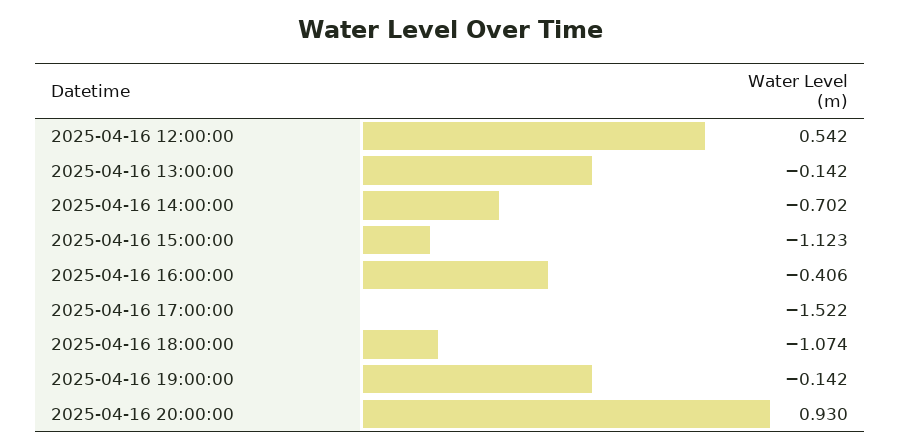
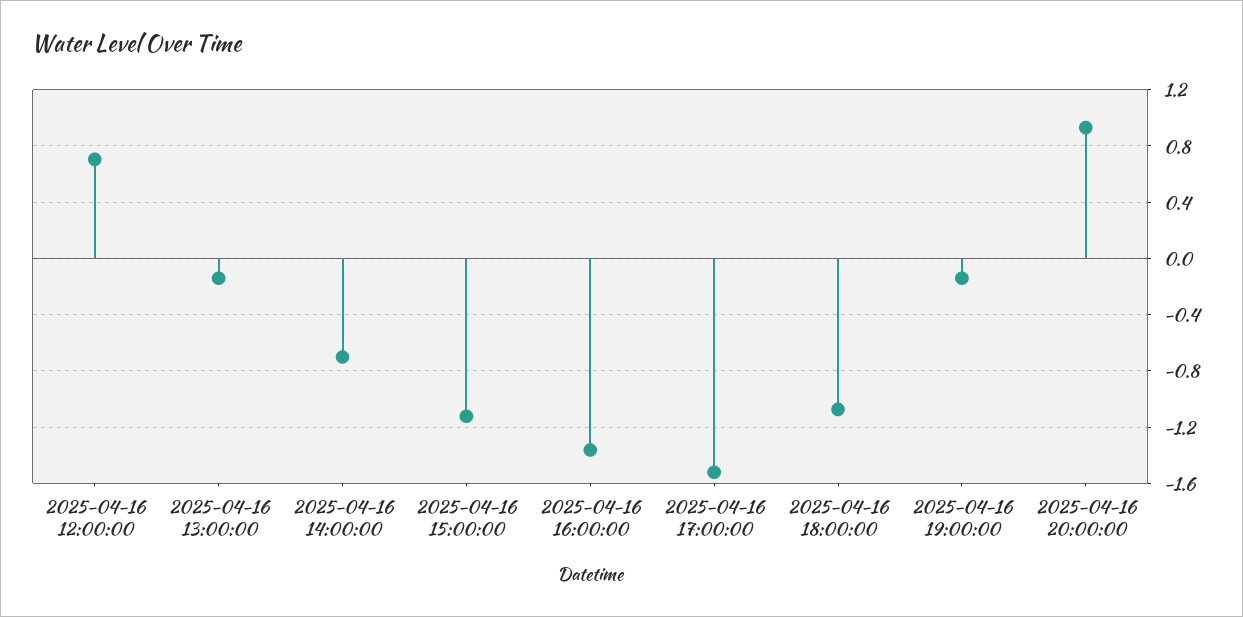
2025-04-16 12:00:00: 0.542 -> 0.7
2025-04-16 16:00:00: -0.406 -> -1.35

